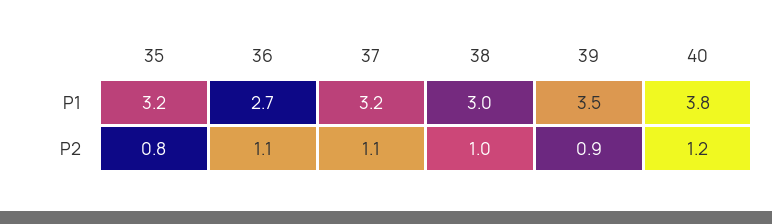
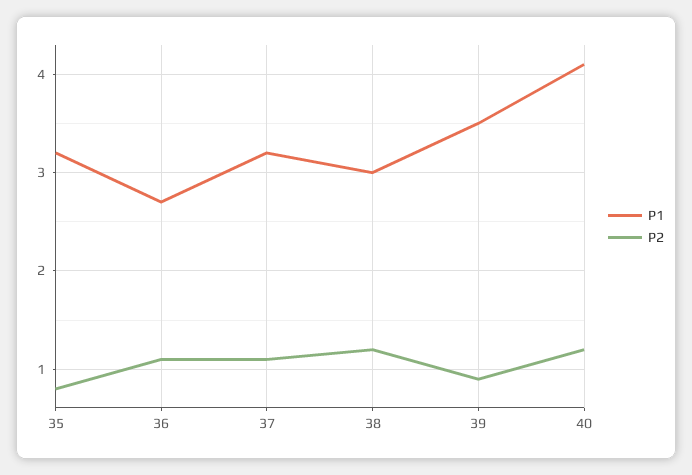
P1, 40: 3.8 -> 4.1
P2, 38: 1 -> 1.2

